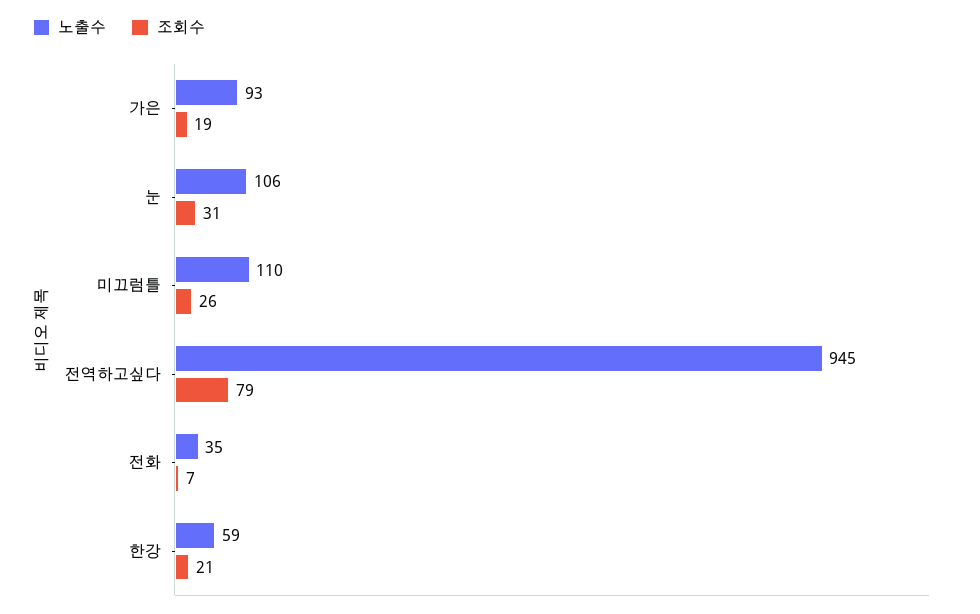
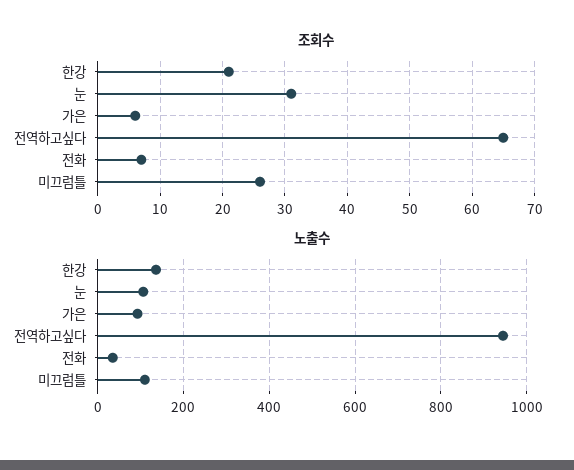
조회수, 가은: 19 -> 6
조회수, 전역하고싶다: 79 -> 65
노출수, 한강: 59 -> 140

